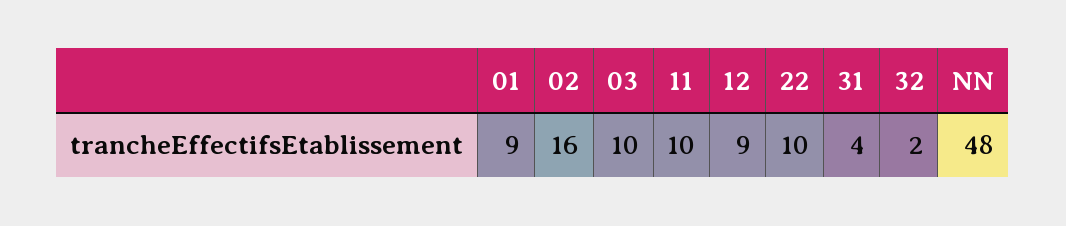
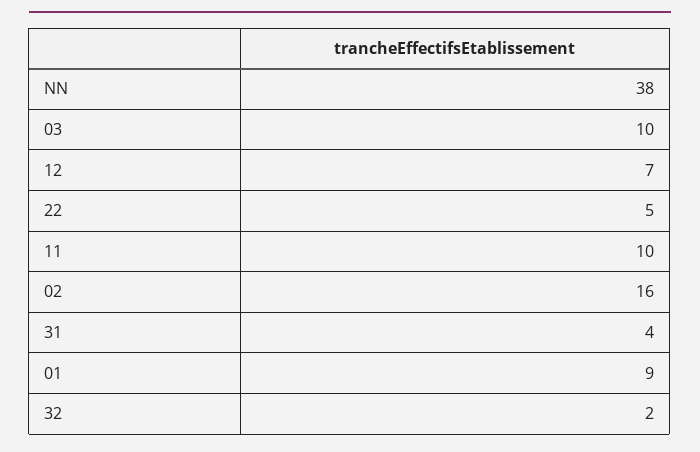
12: 9 -> 7
22: 10 -> 5
NN: 48 -> 38

